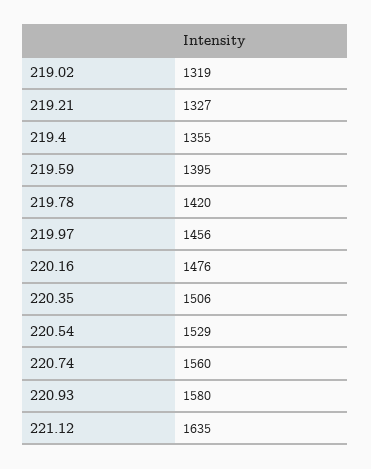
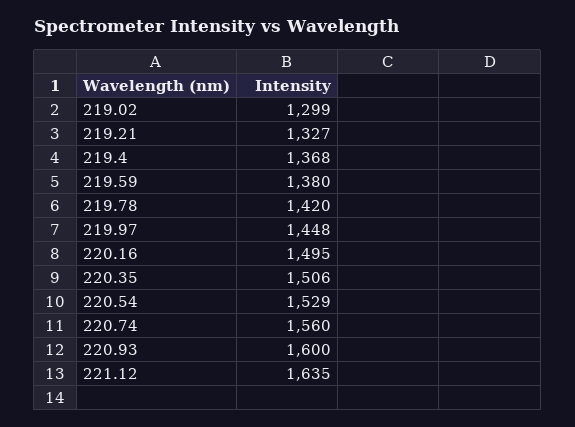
219.02: 1319 -> 1299
219.4: 1355 -> 1368
219.59: 1395 -> 1380
219.97: 1456 -> 1448
220.16: 1476 -> 1495
220.93: 1580 -> 1600

